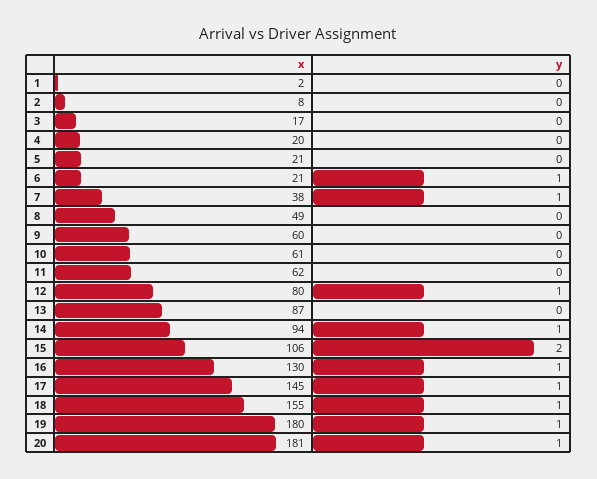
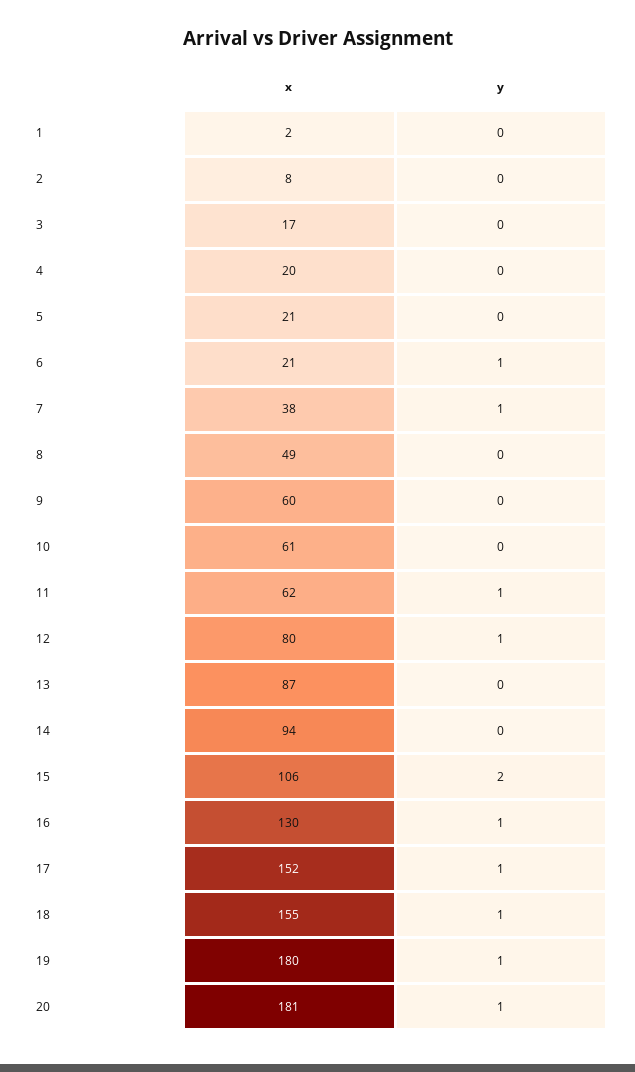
y, 11: 0 -> 1
y, 14: 1 -> 0
x, 17: 145 -> 152

